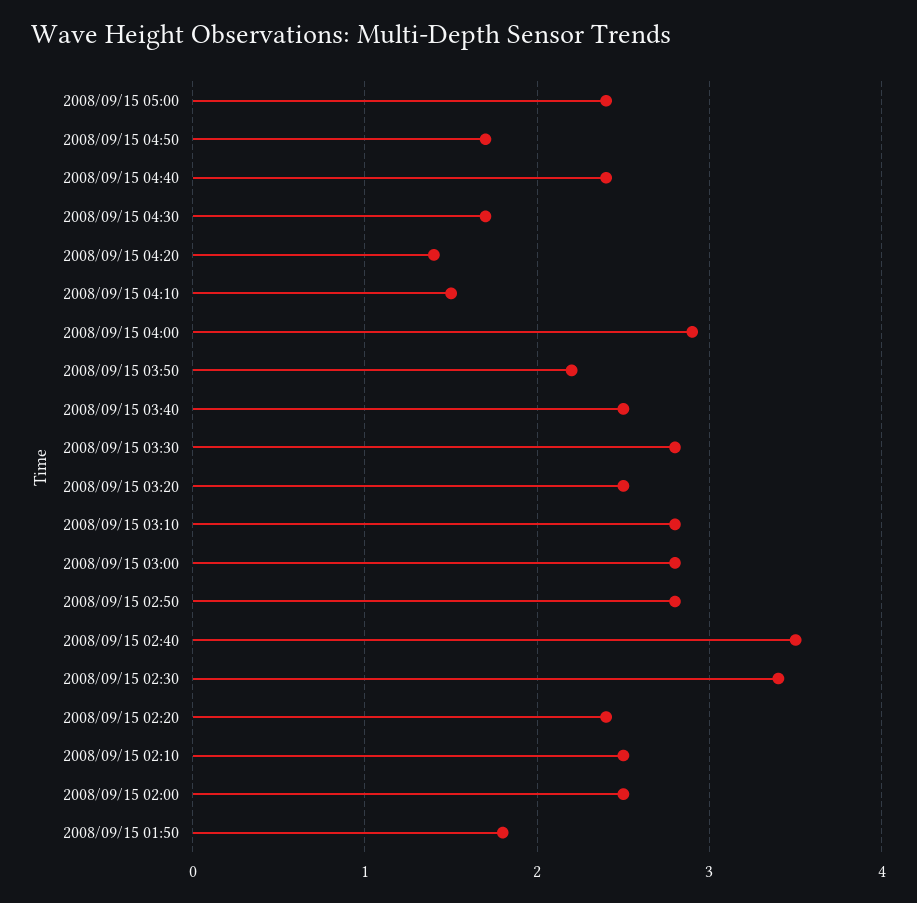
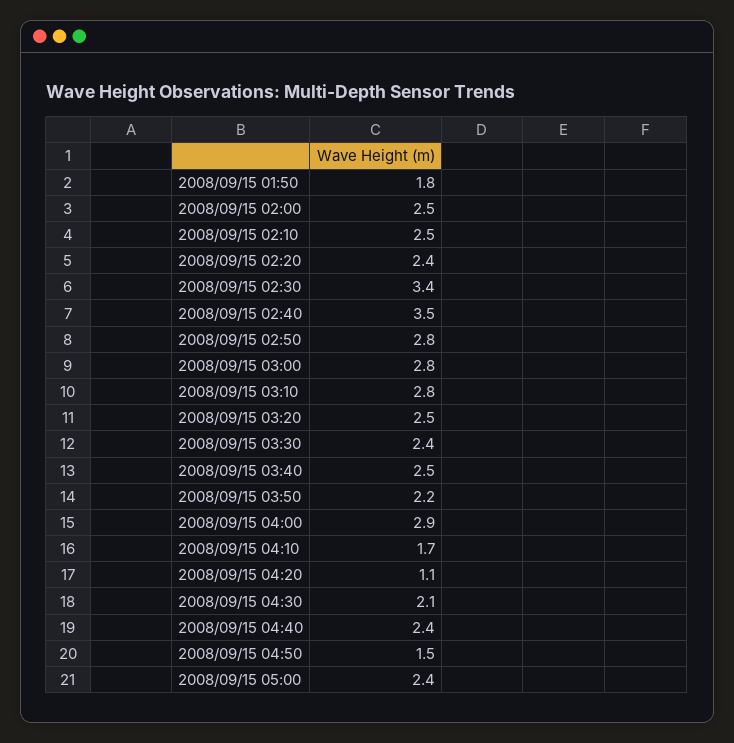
2008/09/15 04:50: 1.7 -> 1.5
2008/09/15 04:30: 1.7 -> 2.1
2008/09/15 04:20: 1.4 -> 1.1
2008/09/15 04:10: 1.5 -> 1.7
2008/09/15 03:30: 2.8 -> 2.4

